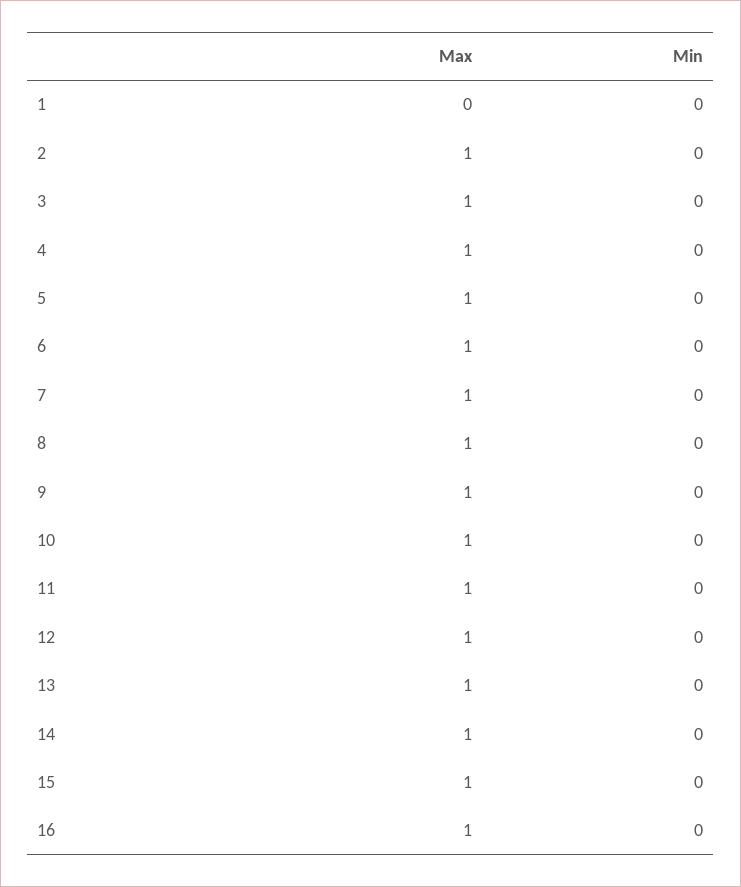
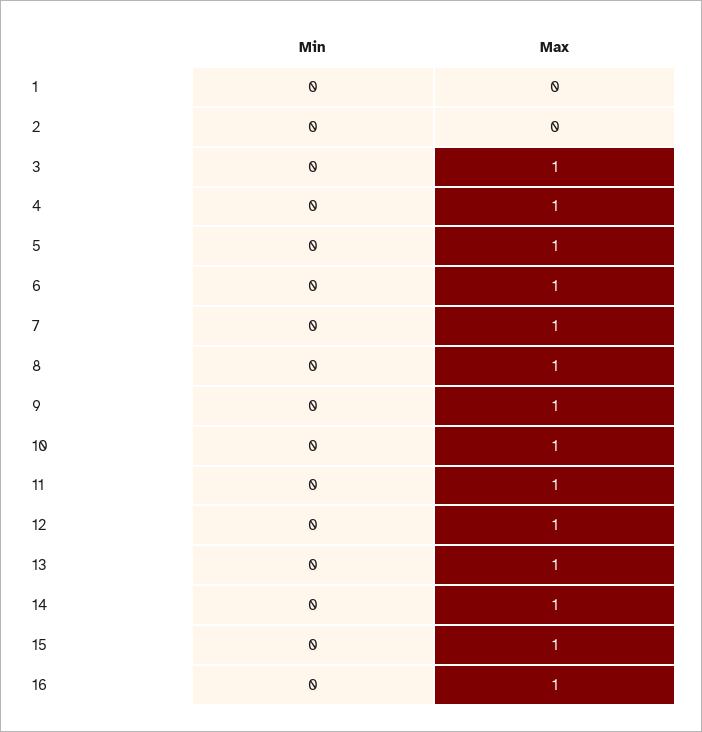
Max, 2: 1 -> 0

